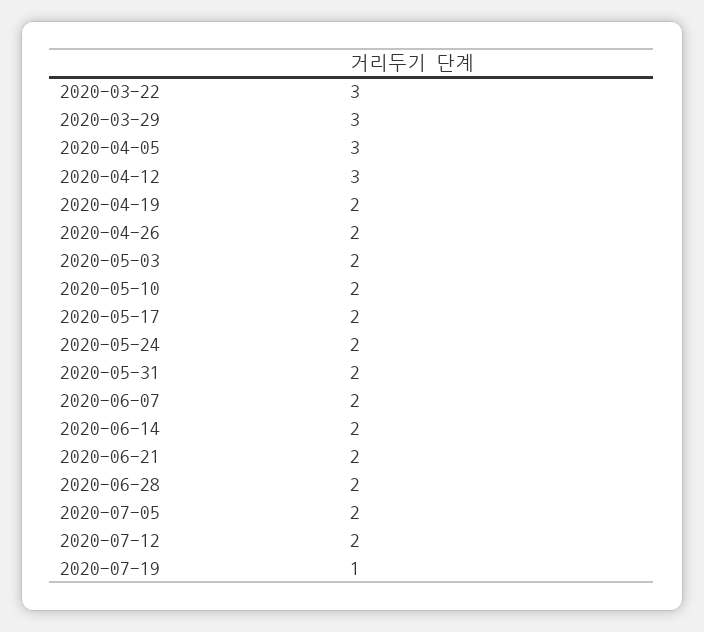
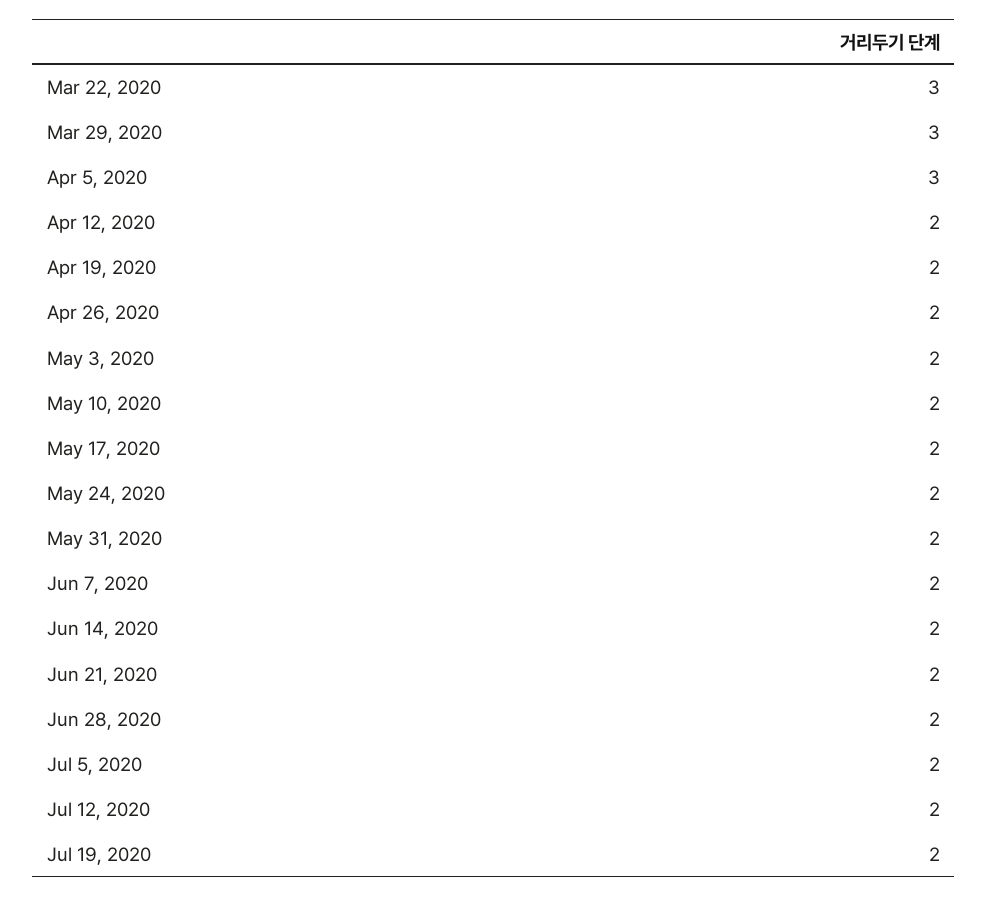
2020-04-12: 3 -> 2
2020-07-19: 1 -> 2

